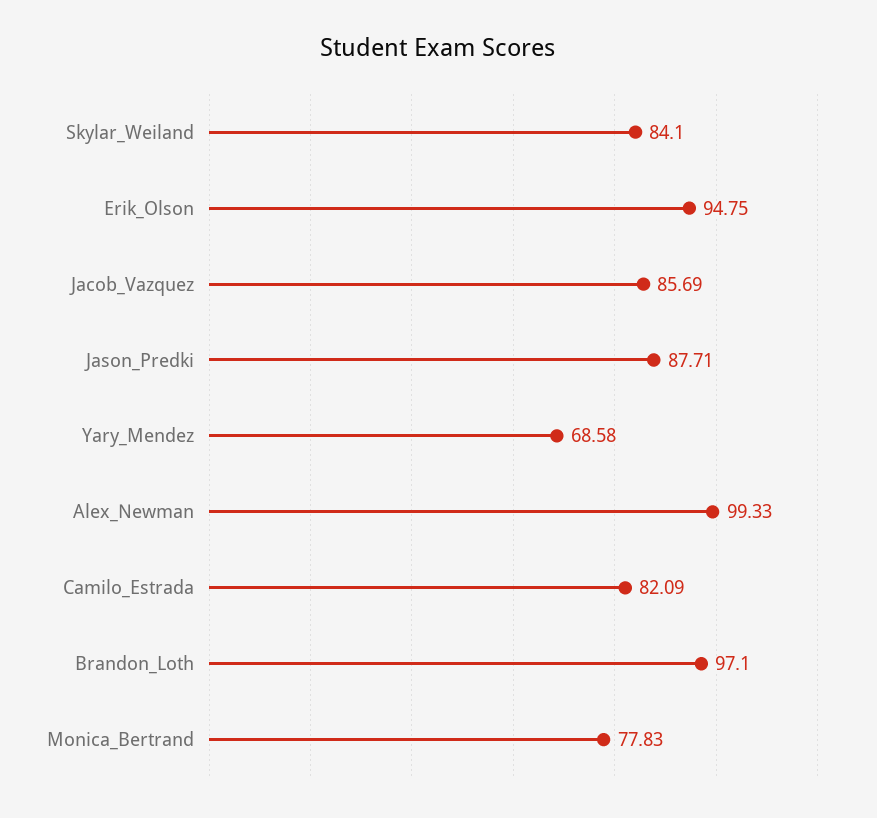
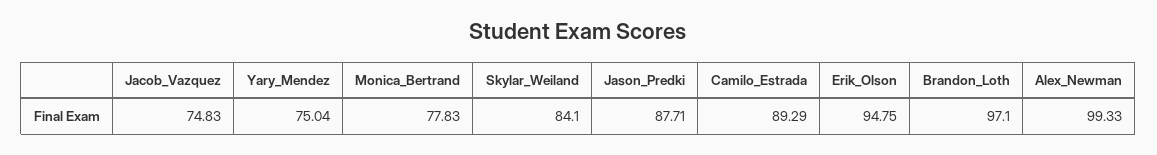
Jacob_Vazquez: 85.69 -> 74.83
Yary_Mendez: 68.58 -> 75.04
Camilo_Estrada: 82.09 -> 89.29

